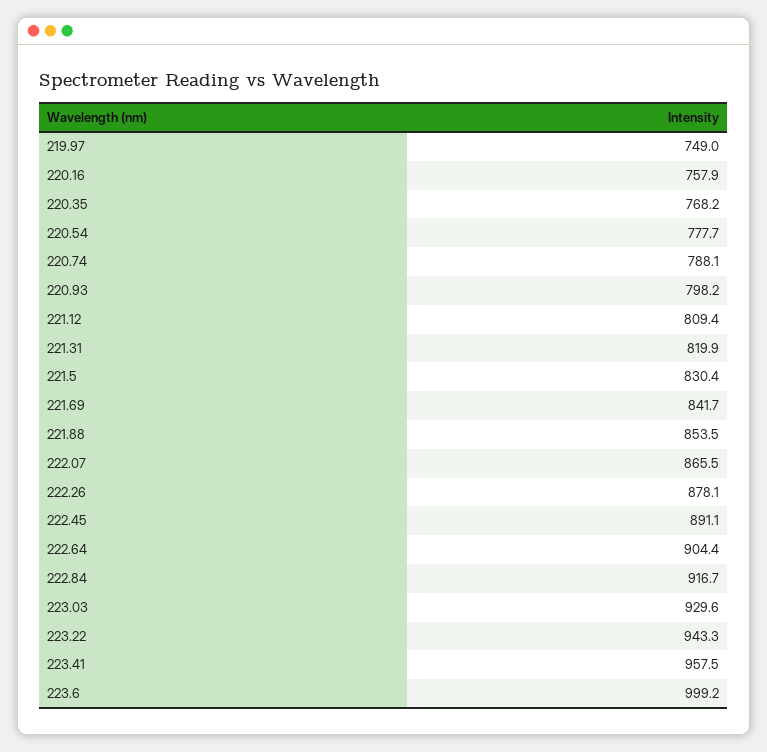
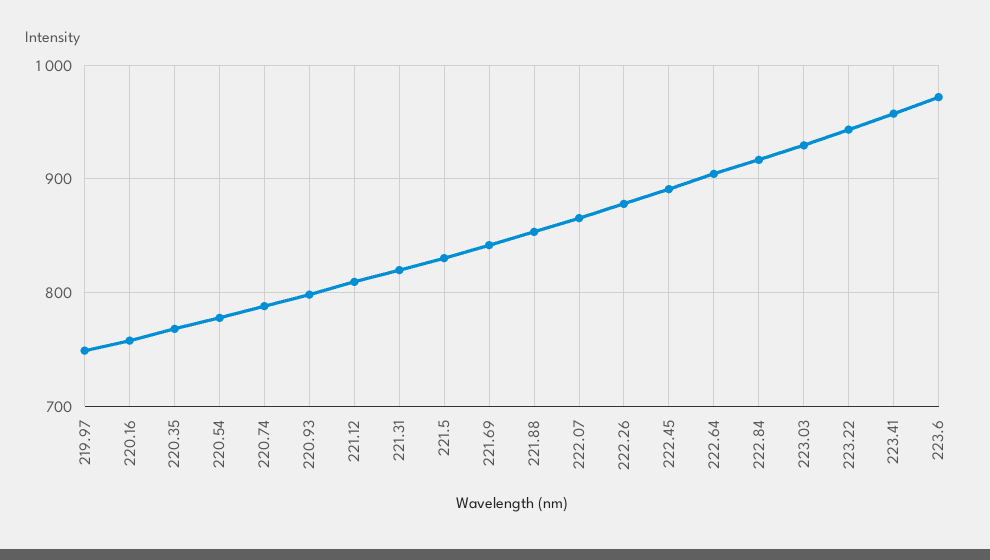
223.6: 999.2 -> 970

